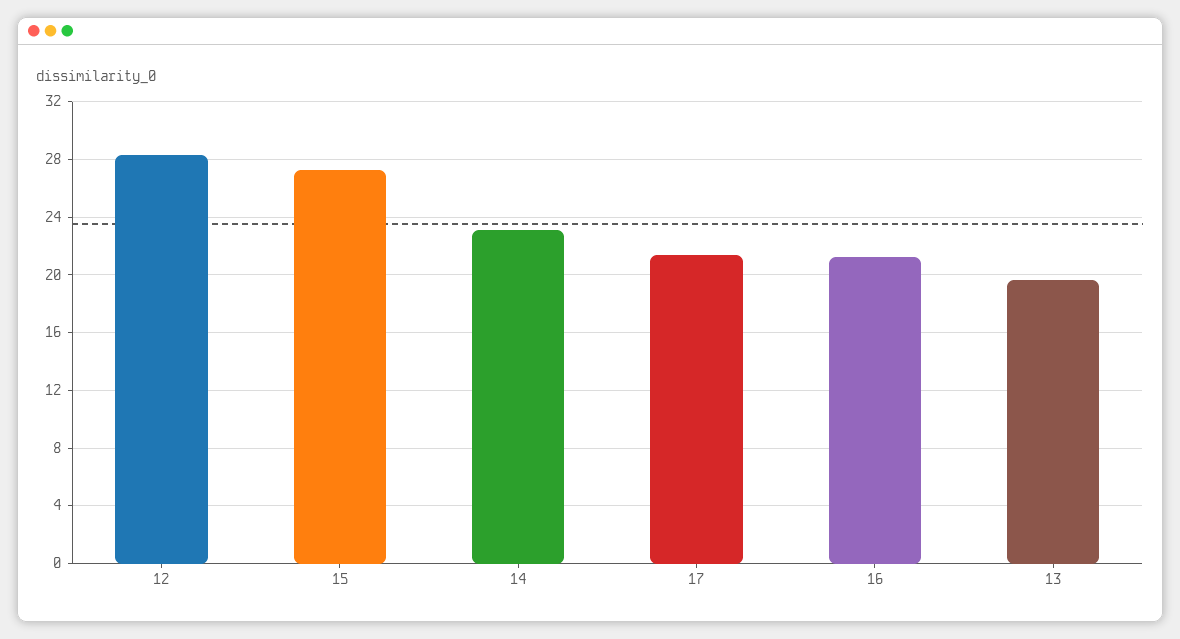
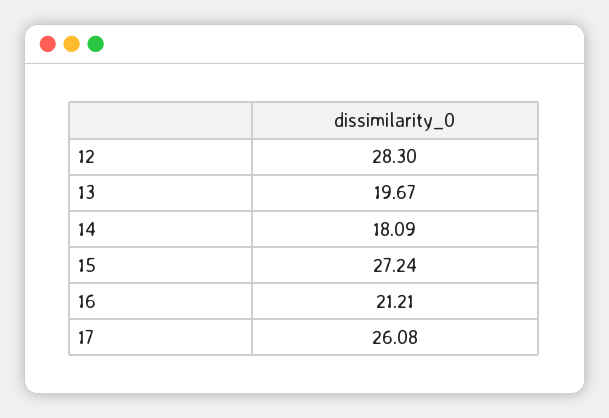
14: 23 -> 18.09
17: 21.5 -> 26.08

